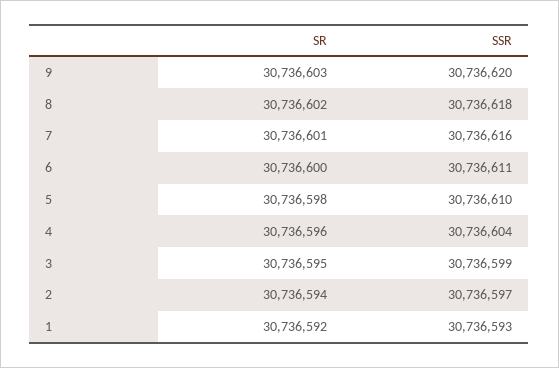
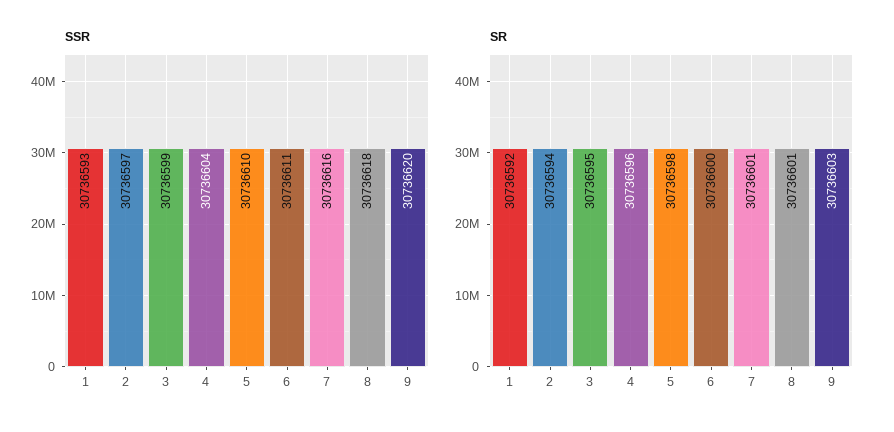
SR, 8: 30736602 -> 30736601

